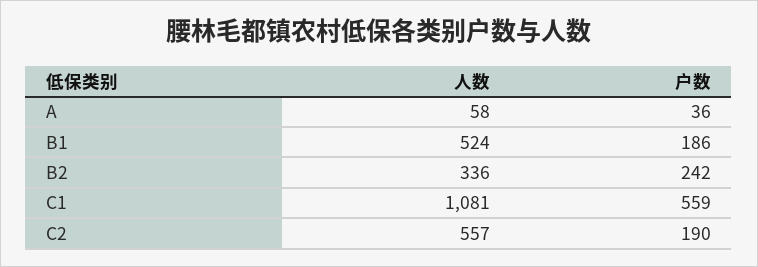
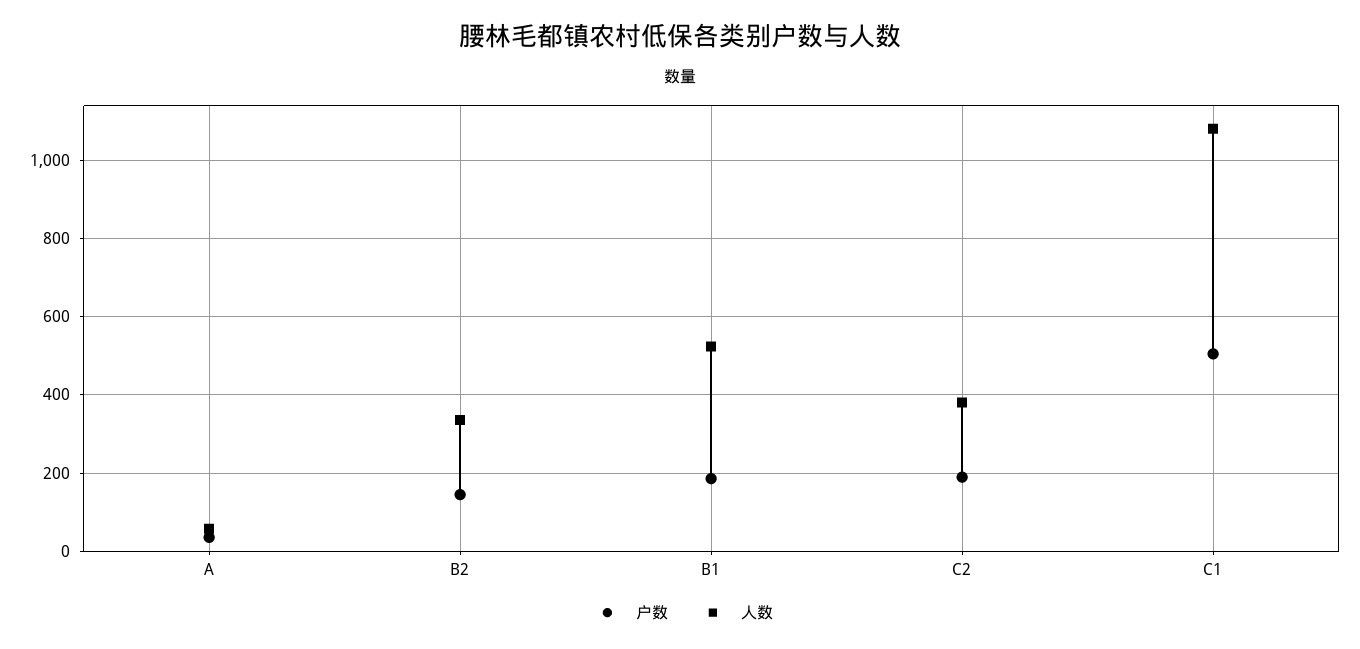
户数, B2: 242 -> 140
户数, C1: 559 -> 500
人数, C2: 557 -> 380

